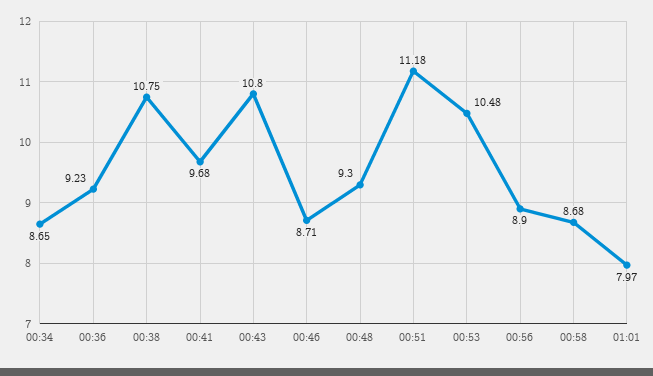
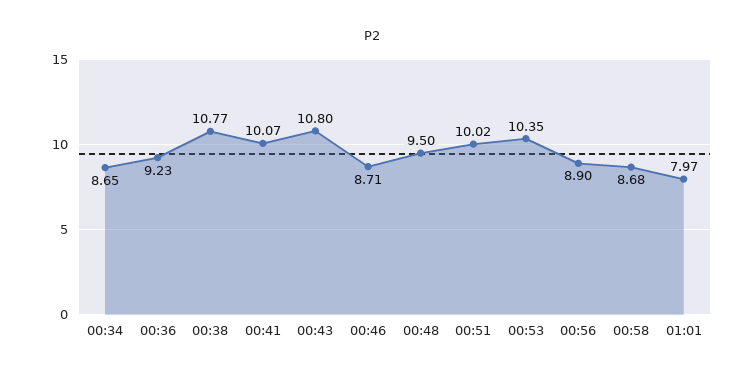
00:38: 10.75 -> 10.77
00:41: 9.68 -> 10.07
00:48: 9.3 -> 9.5
00:51: 11.18 -> 10.02
00:53: 10.48 -> 10.35

